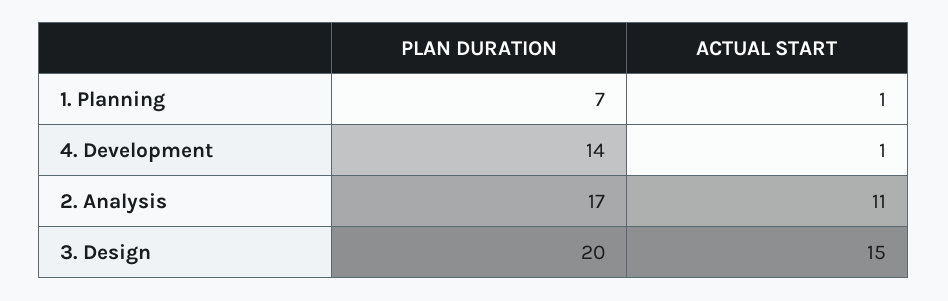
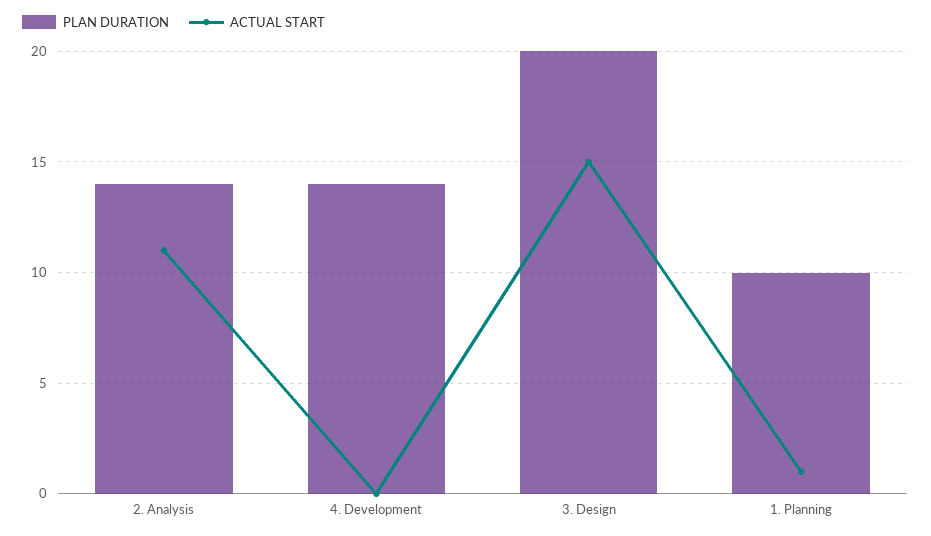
PLAN DURATION, 1. Planning: 7 -> 10
ACTUAL START, 4. Development: 1 -> 0
PLAN DURATION, 2. Analysis: 17 -> 14

